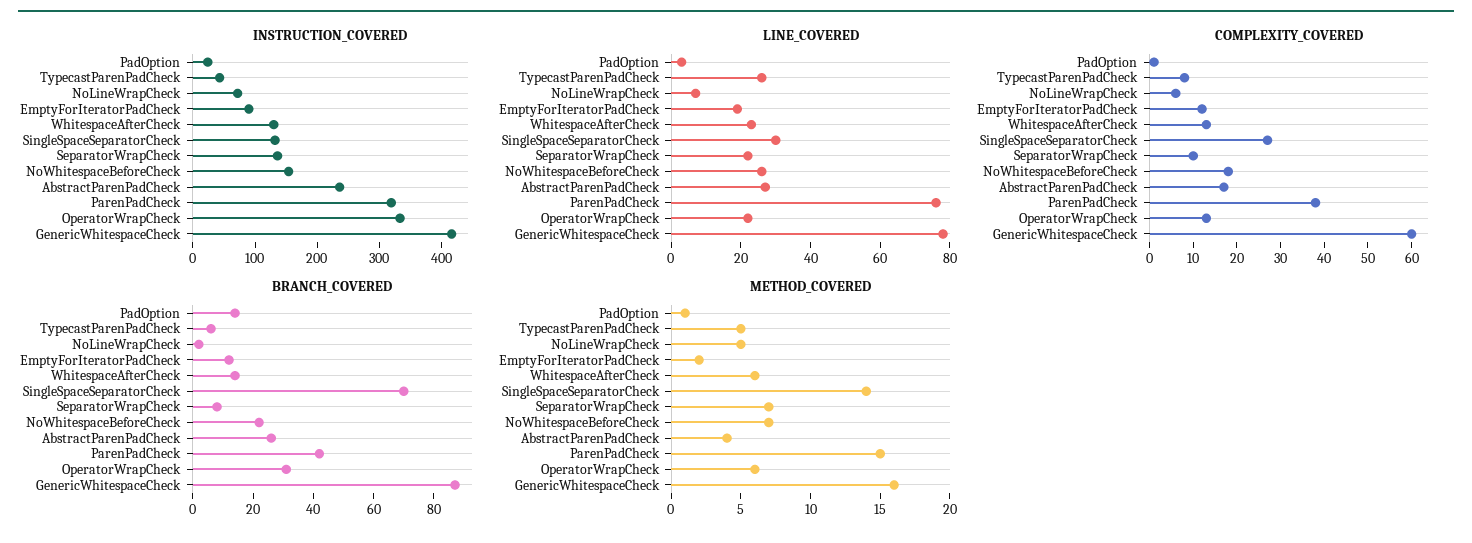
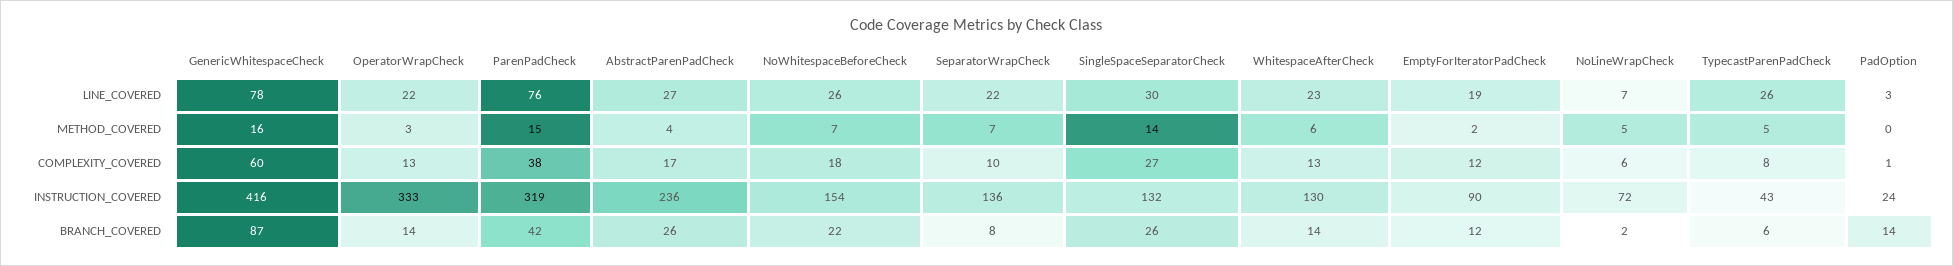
BRANCH_COVERED, SingleSpaceSeparatorCheck: 70 -> 26
BRANCH_COVERED, OperatorWrapCheck: 30 -> 14
METHOD_COVERED, PadOption: 1 -> 0
METHOD_COVERED, OperatorWrapCheck: 6 -> 3

